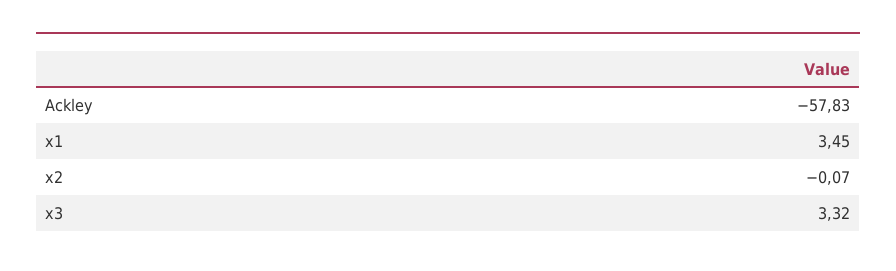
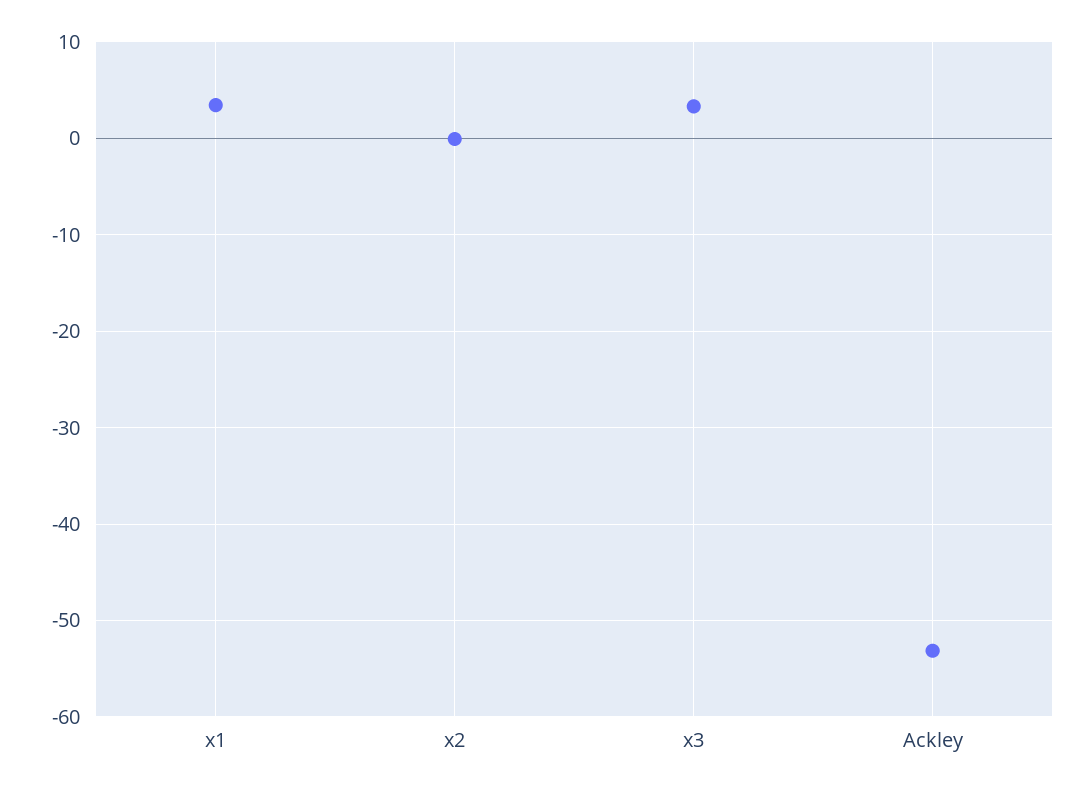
Ackley: -57.83 -> -53

